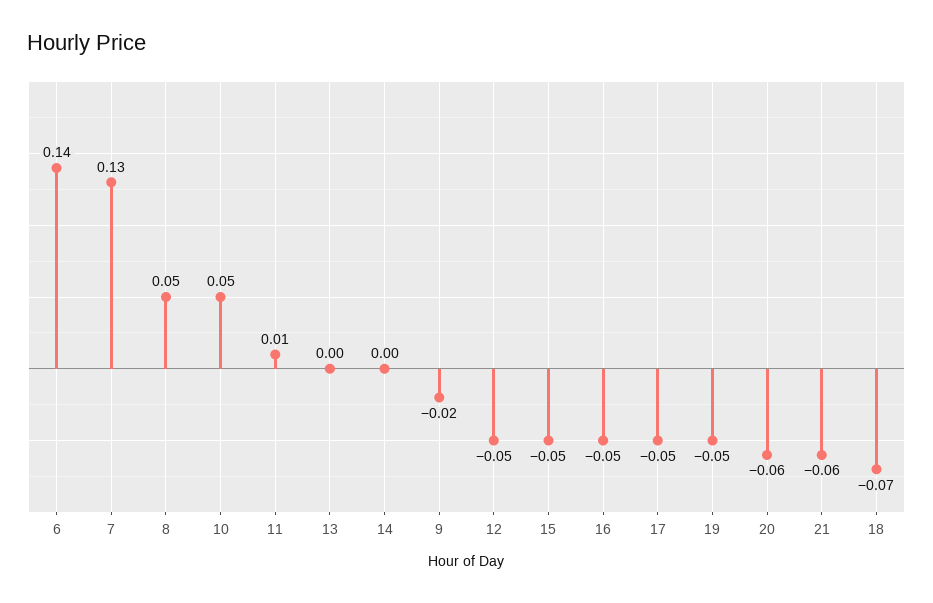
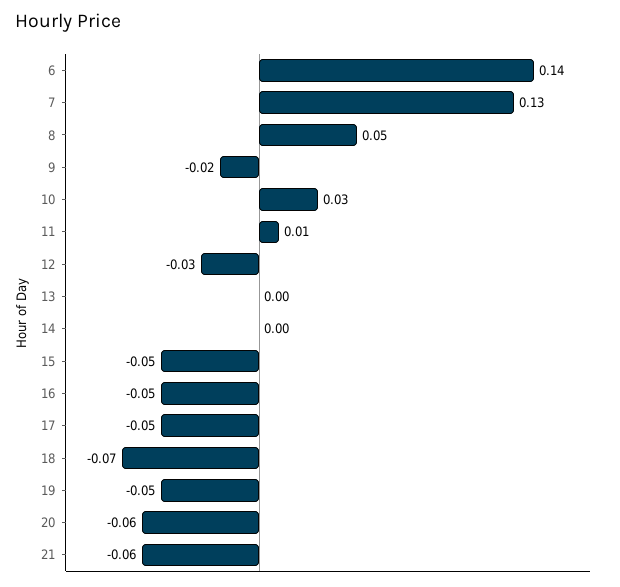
10: 0.05 -> 0.03
12: -0.05 -> -0.03

